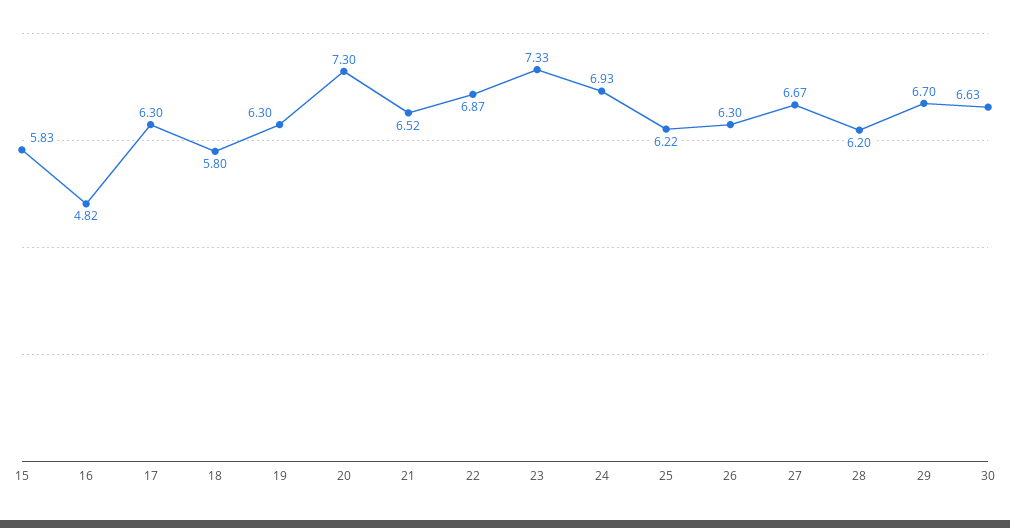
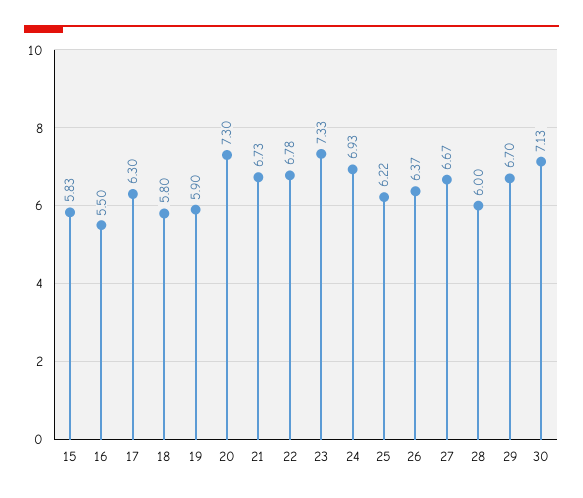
16: 4.82 -> 5.5
19: 6.3 -> 5.9
21: 6.52 -> 6.73
22: 6.87 -> 6.78
26: 6.3 -> 6.37
28: 6.2 -> 6
30: 6.63 -> 7.13

